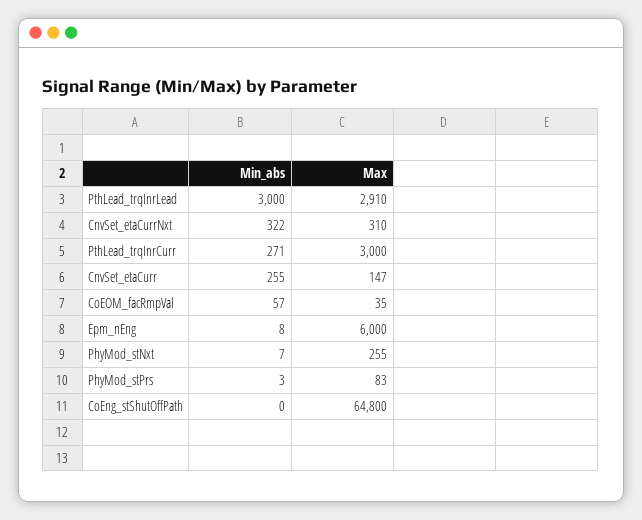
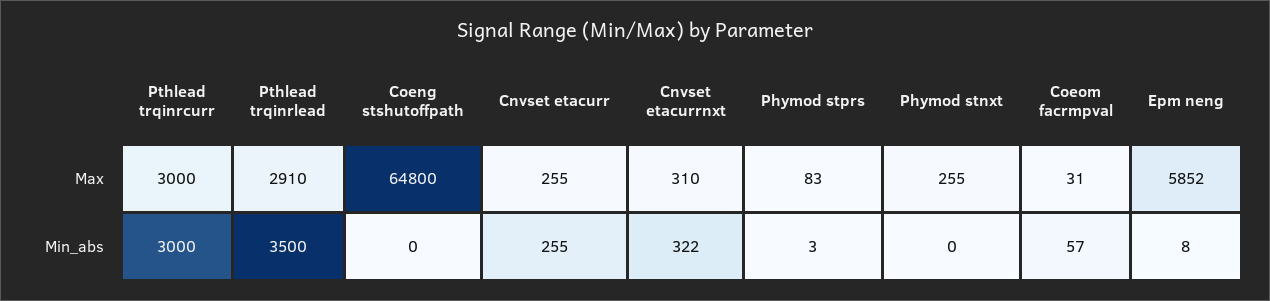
Min_abs, PthLead_trqInrLead: 3000 -> 3500
Min_abs, PthLead_trqInrCurr: 271 -> 3000
Max, CnvSet_etaCurr: 147 -> 255
Max, CoEOM_facRmpVal: 35 -> 31
Max, Epm_nEng: 6000 -> 5852
Min_abs, PhyMod_stNxt: 7 -> 0

